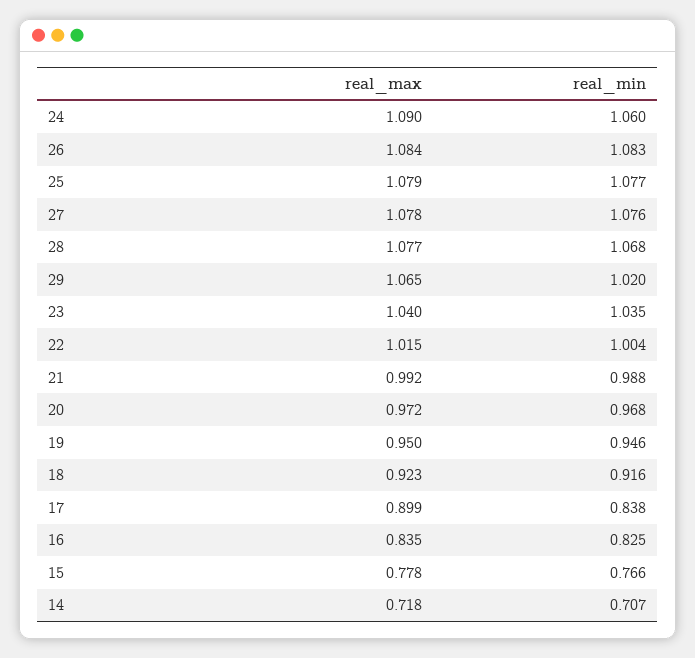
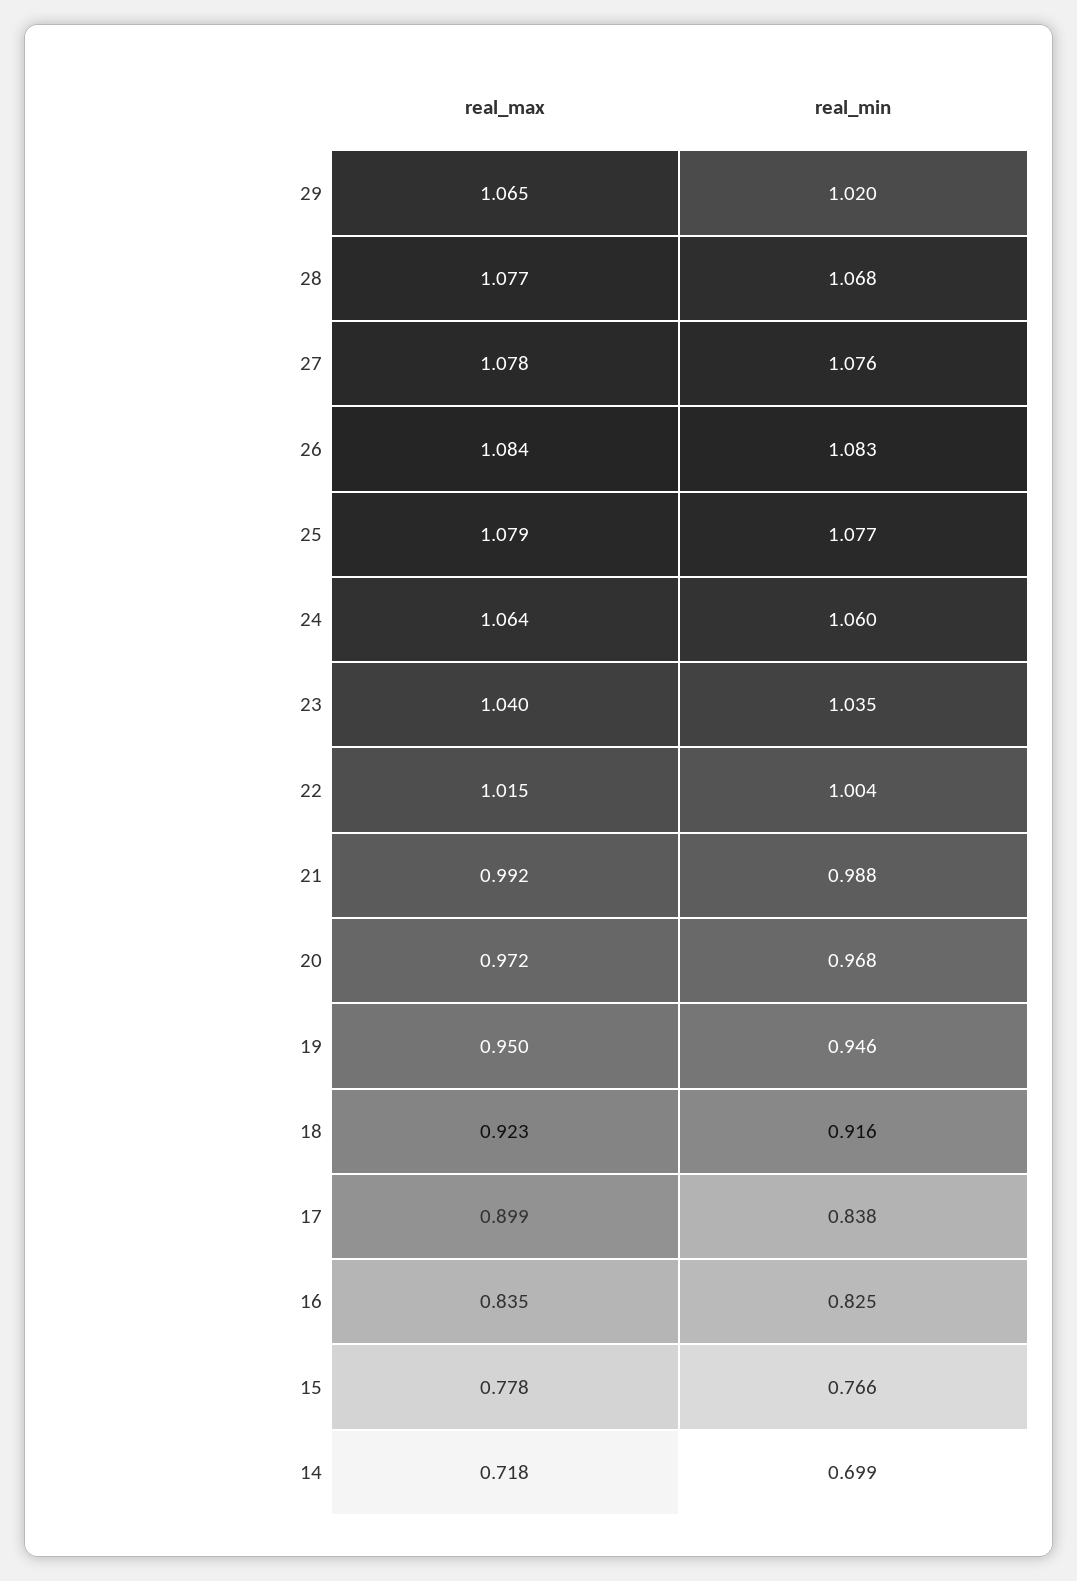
real_max, 24: 1.09 -> 1.064
real_min, 14: 0.707 -> 0.699

